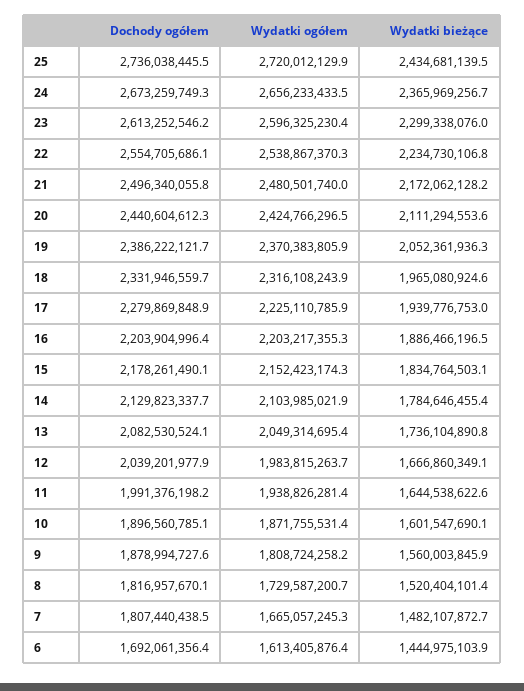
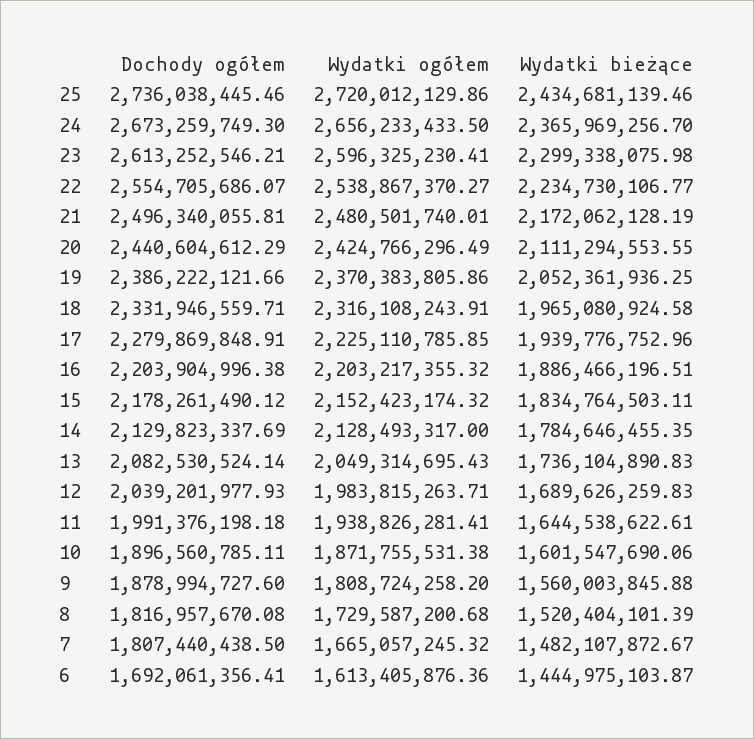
Wydatki ogółem, 14: 2103985021.9 -> 2128493317
Wydatki bieżące, 12: 1666860349.1 -> 1689626259.83

